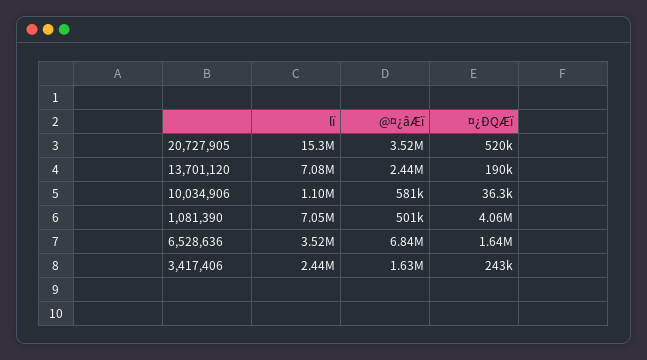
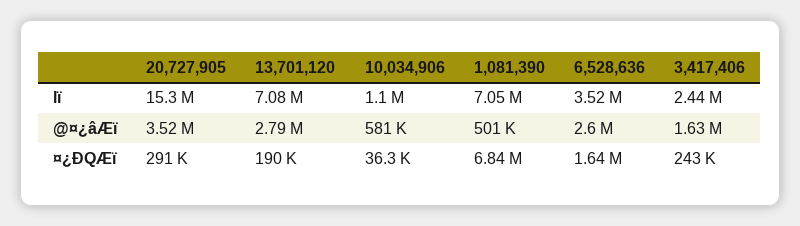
¤¿ÐQÆï, 20,727,905: 520000 -> 291000
@¤¿âÆï, 13,701,120: 2440000 -> 2790000
¤¿ÐQÆï, 1,081,390: 4060000 -> 6840000
@¤¿âÆï, 6,528,636: 6840000 -> 2600000

